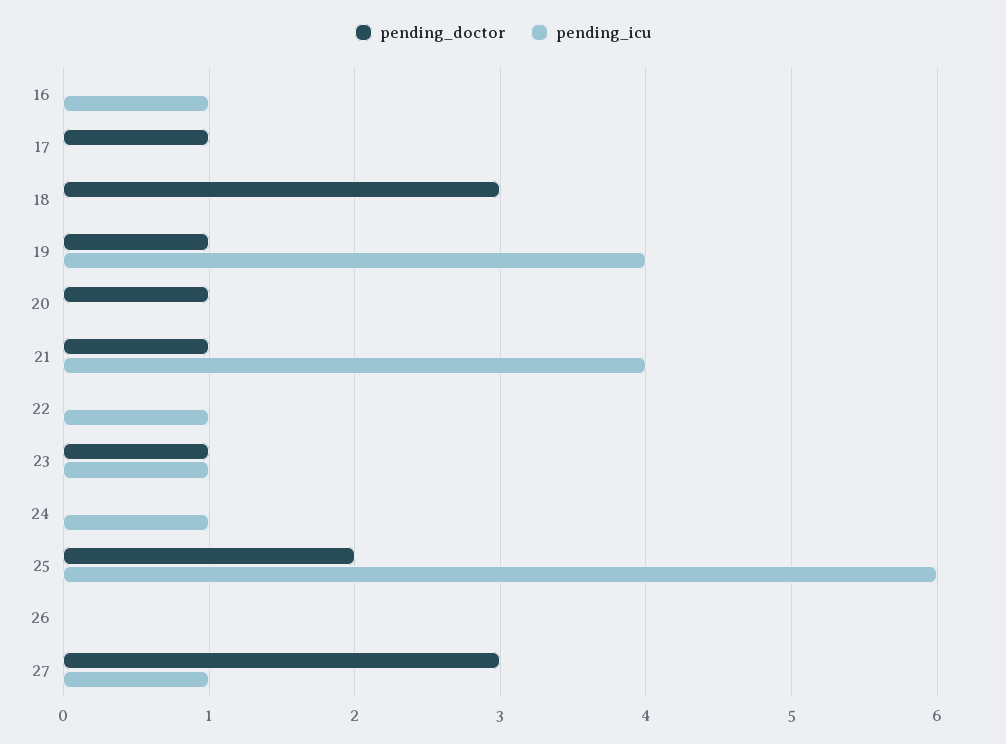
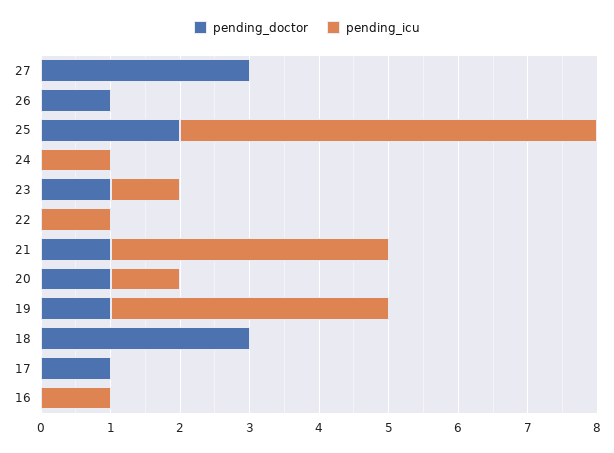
pending_icu, 20: 0 -> 1
pending_doctor, 26: 0 -> 1
pending_icu, 27: 1 -> 0

